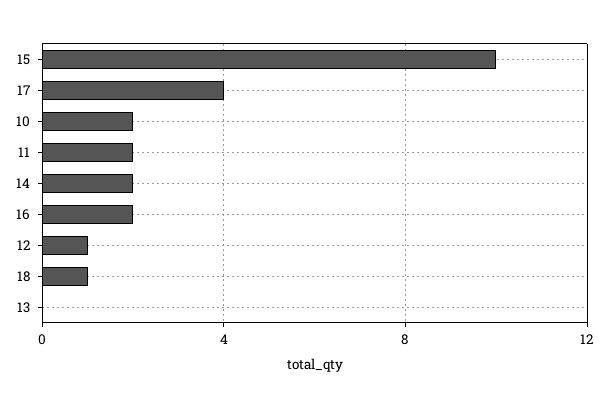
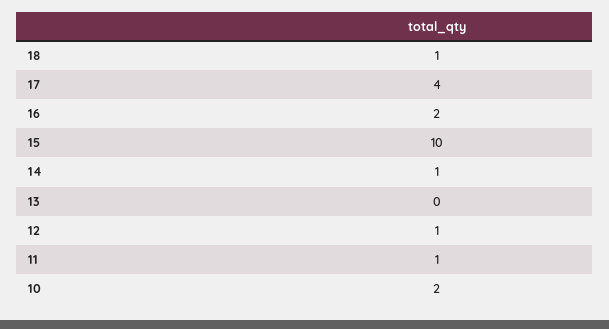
11: 2 -> 1
14: 2 -> 1

